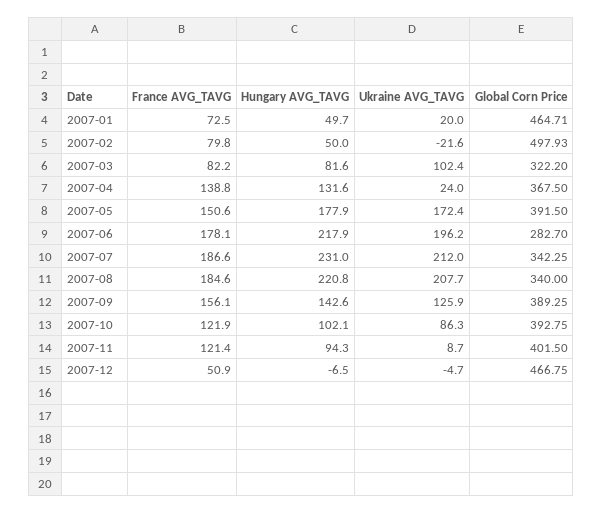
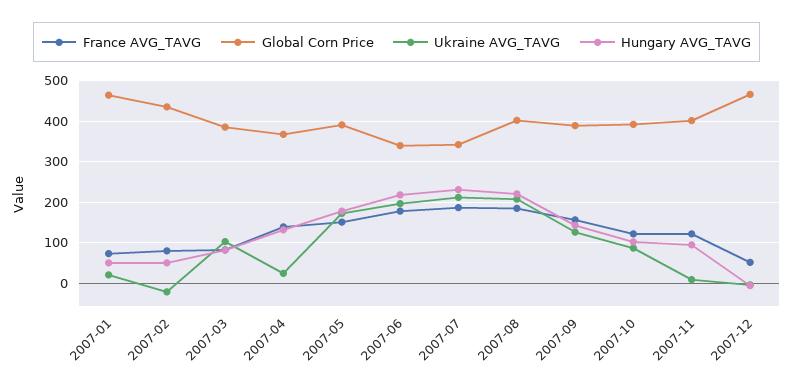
Global Corn Price, 2007-02: 497.93 -> 440
Global Corn Price, 2007-03: 322.2 -> 380
Global Corn Price, 2007-06: 282.7 -> 340
Global Corn Price, 2007-08: 340 -> 400

